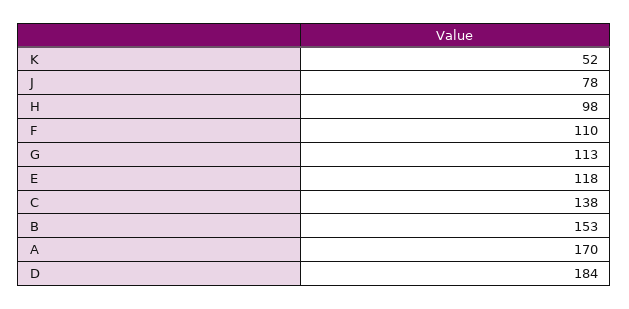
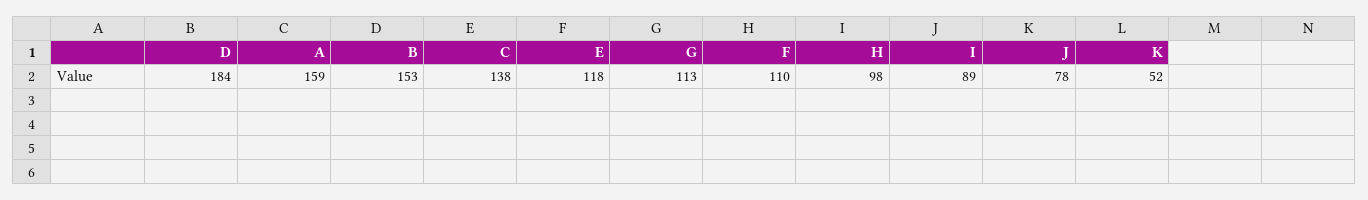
A: 170 -> 159
I: none -> 89

